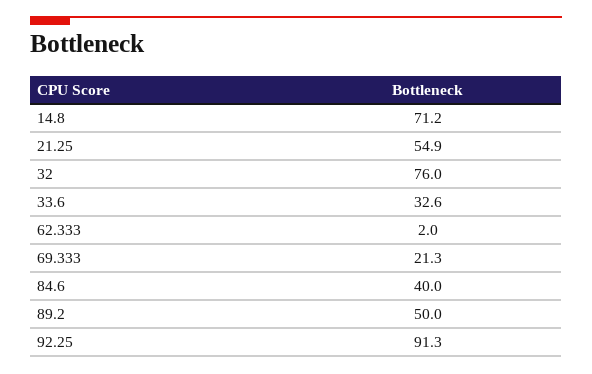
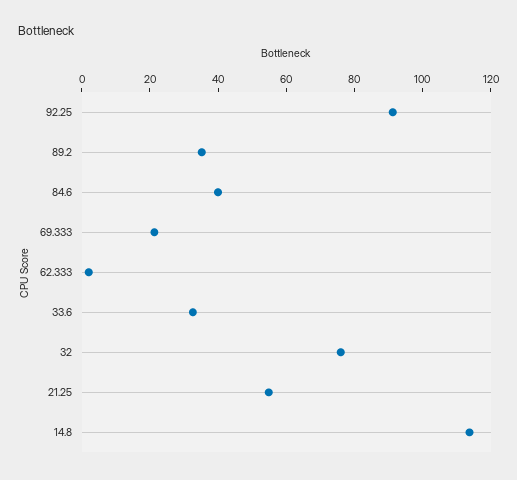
14.8: 71.2 -> 115
89.2: 50 -> 35

